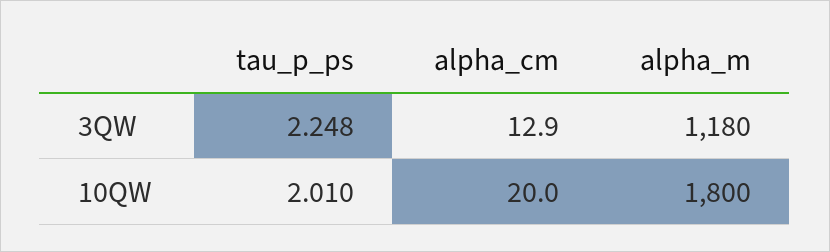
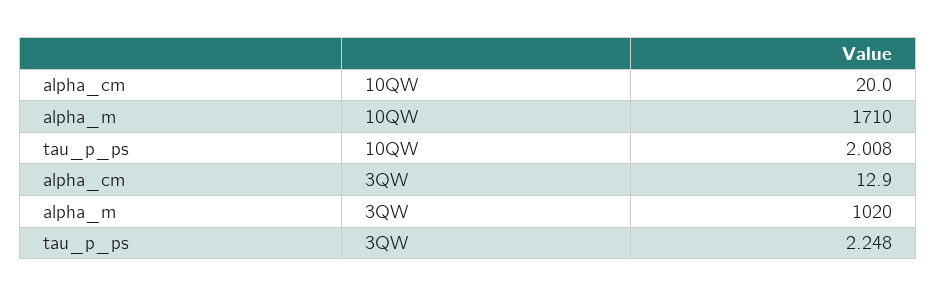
alpha_m, 3QW: 1180 -> 1020
tau_p_ps, 10QW: 2.01 -> 2.008
alpha_m, 10QW: 1800 -> 1710

